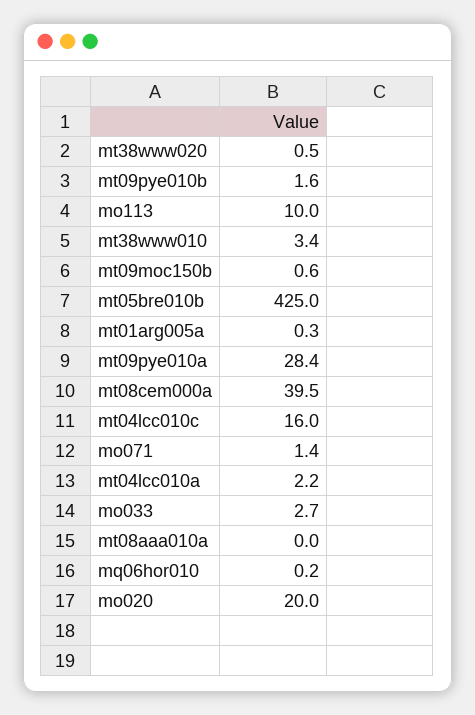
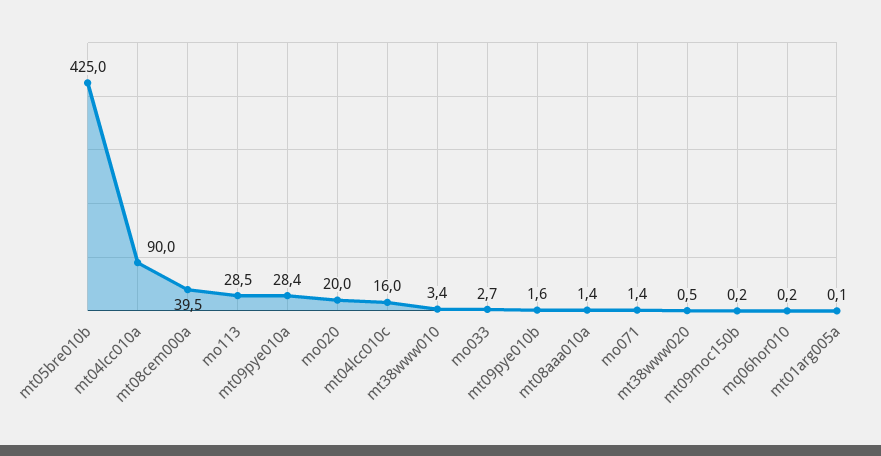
mo113: 10 -> 28.5
mt09moc150b: 0.6 -> 0.2
mt01arg005a: 0.3 -> 0.1
mt04lcc010a: 2.2 -> 90
mt08aaa010a: 0 -> 1.4

